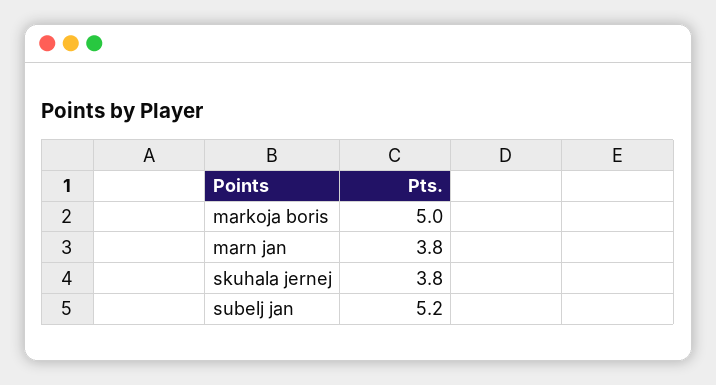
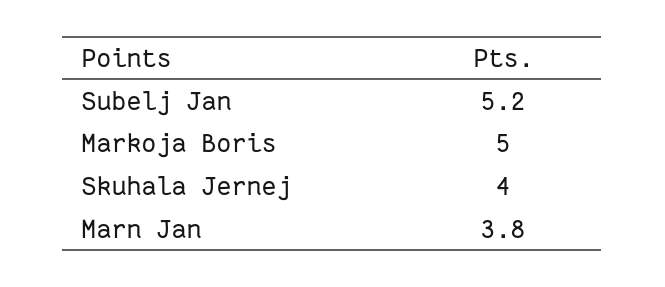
skuhala jernej: 3.8 -> 4

